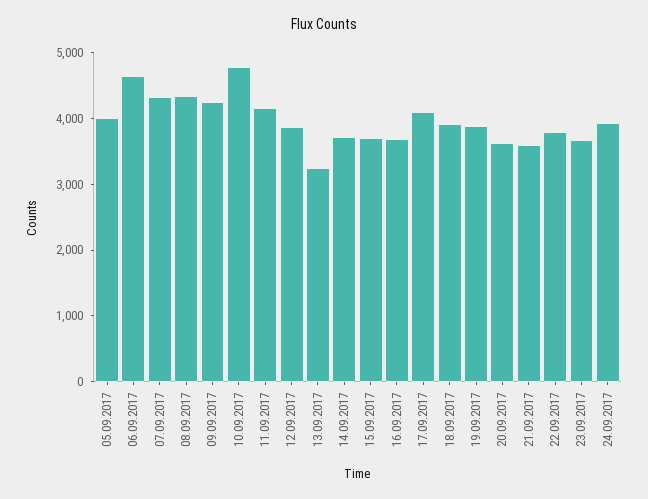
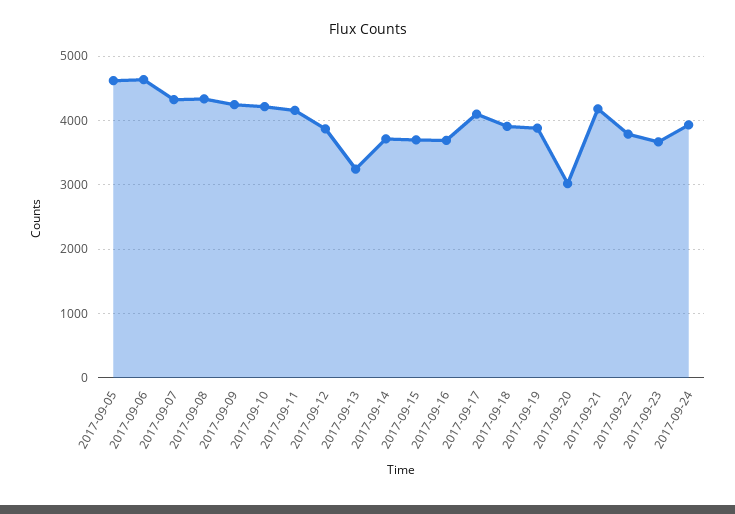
05.09.2017: 4000 -> 4600
10.09.2017: 4800 -> 4200
20.09.2017: 3600 -> 3000
21.09.2017: 3600 -> 4200

